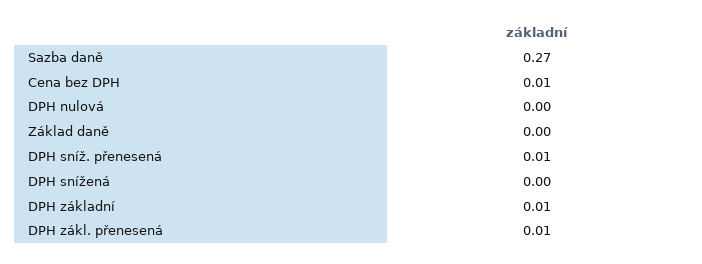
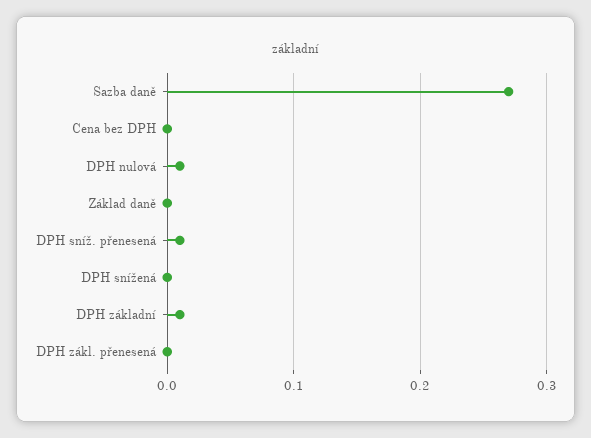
Cena bez DPH: 0.01 -> 0
DPH nulová: 0 -> 0.01
DPH zákl. přenesená: 0.01 -> 0

